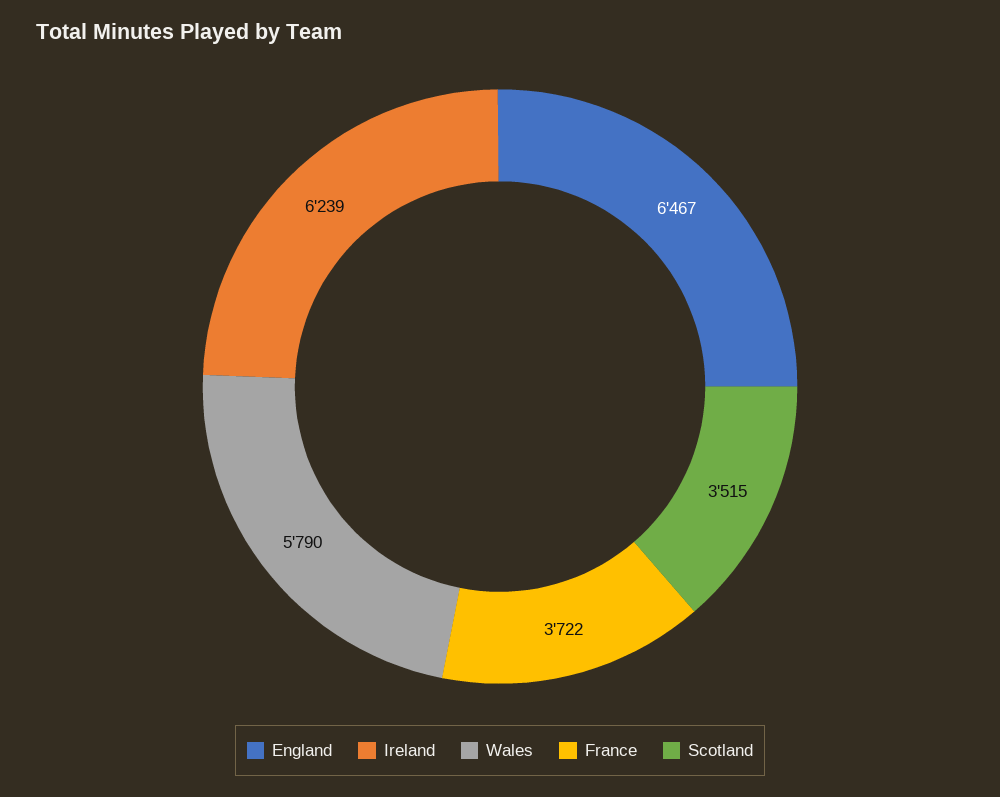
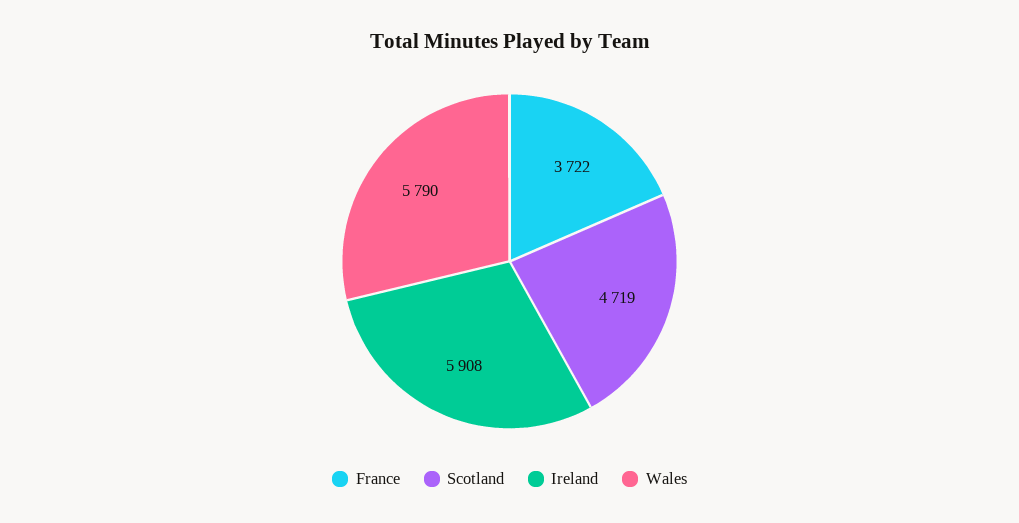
England: 6467 -> none
Ireland: 6239 -> 5908
Scotland: 3515 -> 4719

